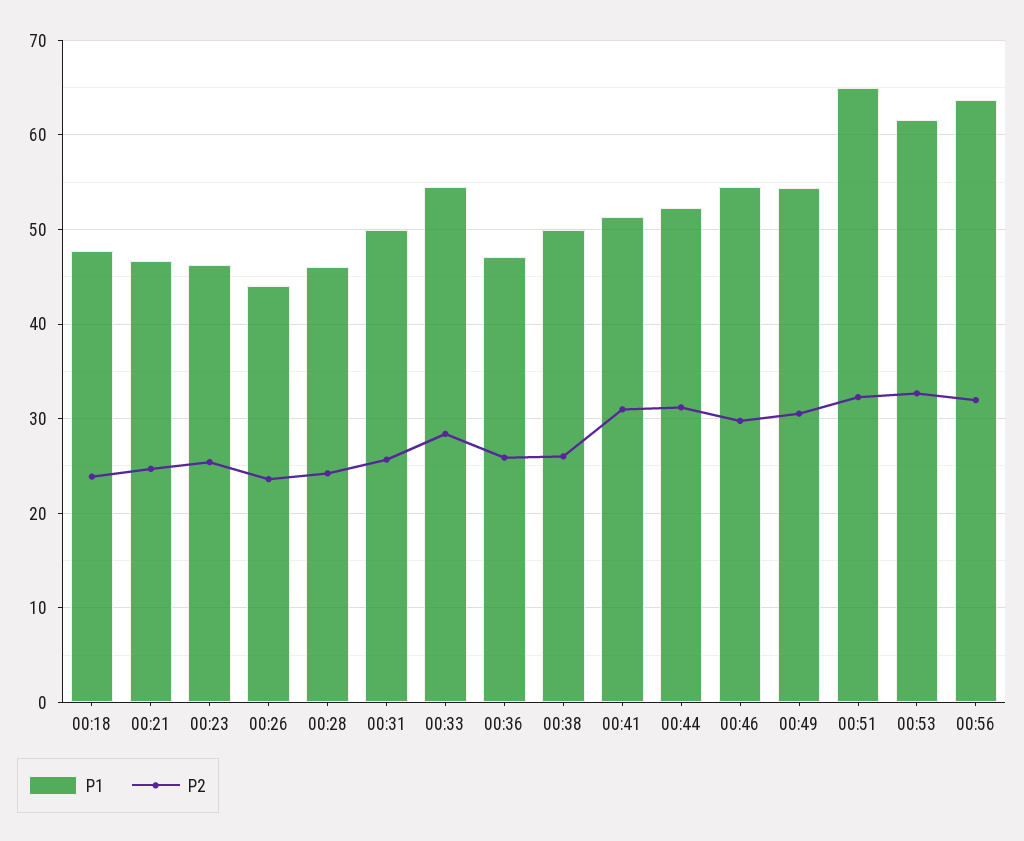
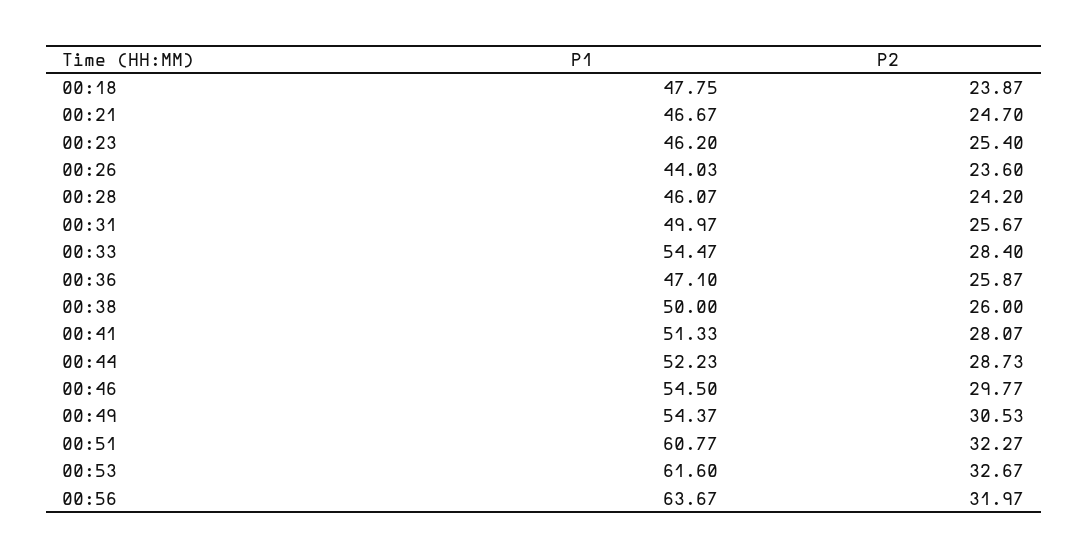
P2, 00:41: 31 -> 28.07
P2, 00:44: 31 -> 28.73
P1, 00:51: 65 -> 60.77

